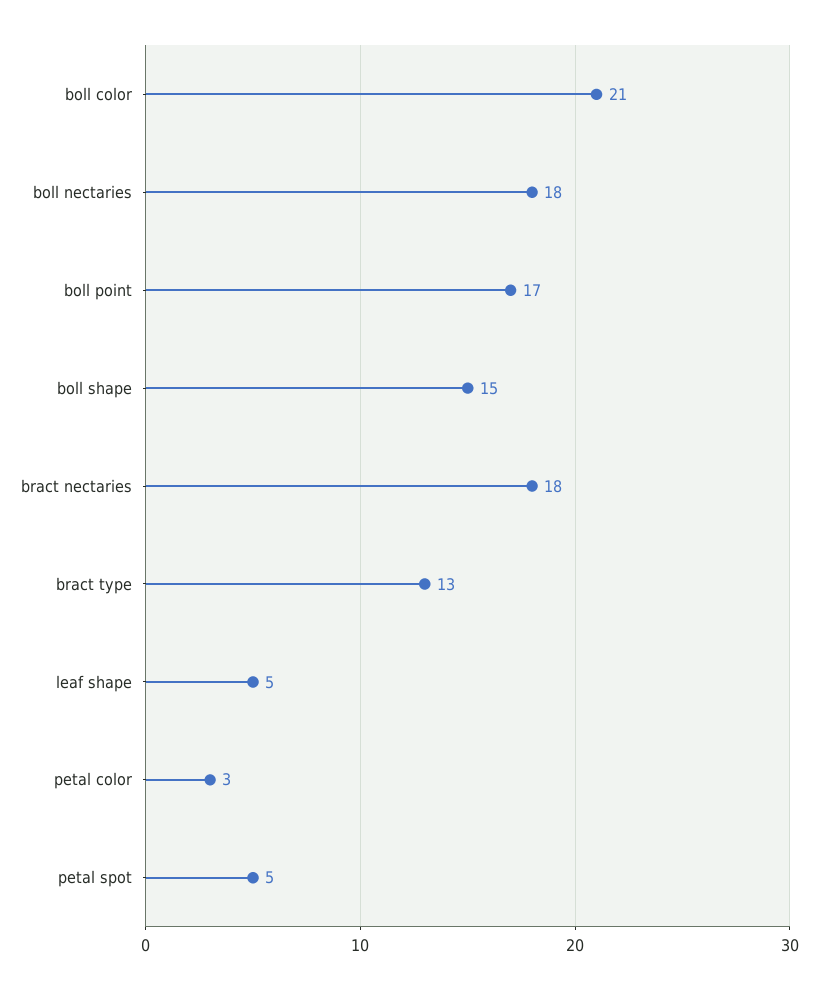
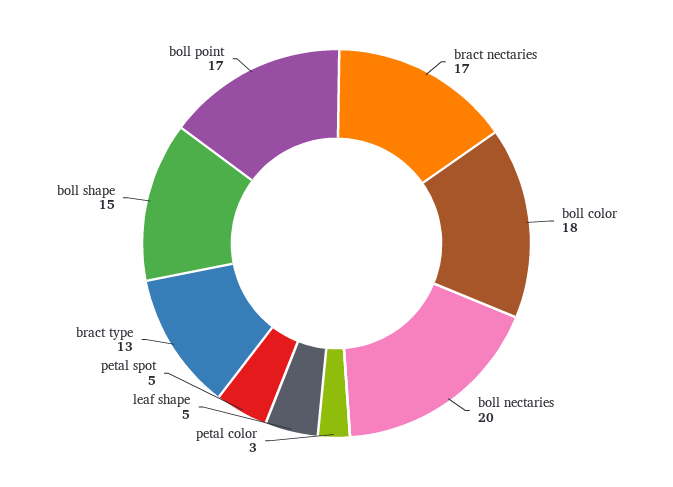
boll color: 21 -> 18
boll nectaries: 18 -> 20
bract nectaries: 18 -> 17

